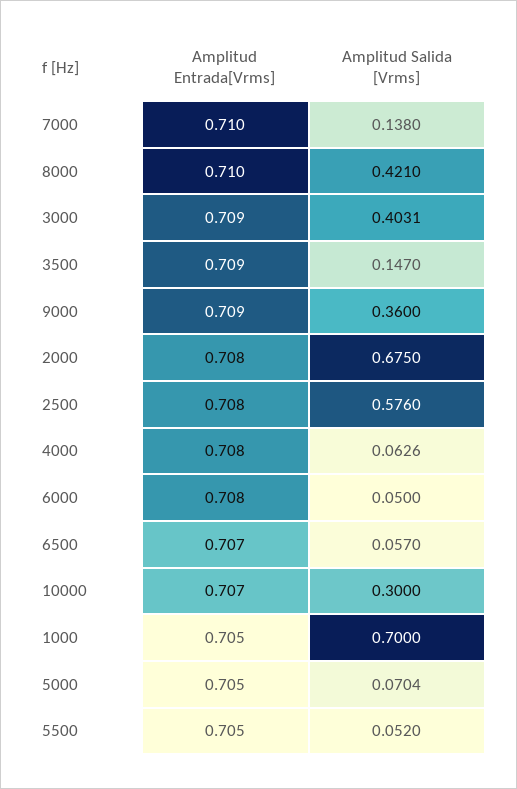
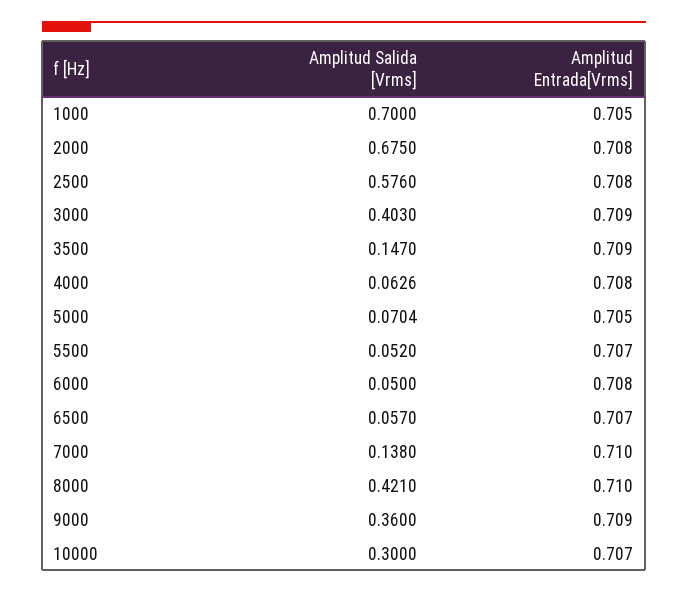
Amplitud Salida [Vrms], 3000: 0.4031 -> 0.403
Amplitud Entrada[Vrms], 5500: 0.705 -> 0.707

